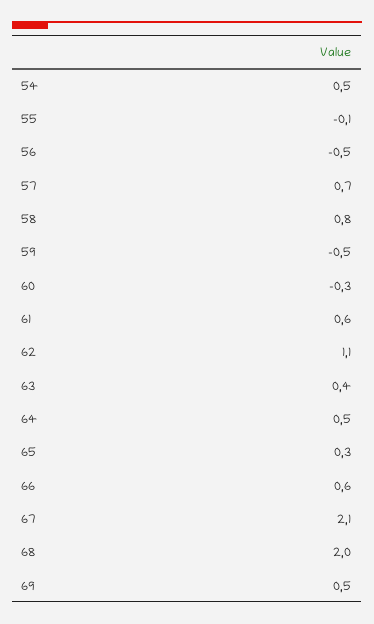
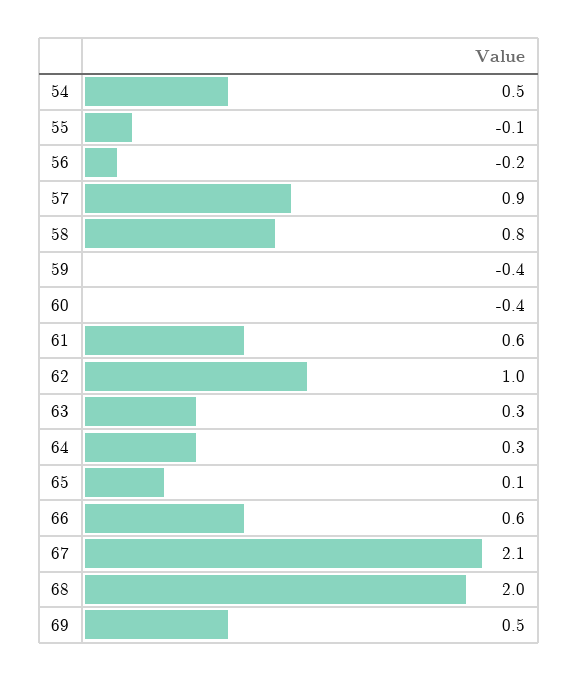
56: -0.5 -> -0.2
57: 0.7 -> 0.9
59: -0.5 -> -0.4
60: -0.3 -> -0.4
62: 1.1 -> 1
63: 0.4 -> 0.3
64: 0.5 -> 0.3
65: 0.3 -> 0.1

